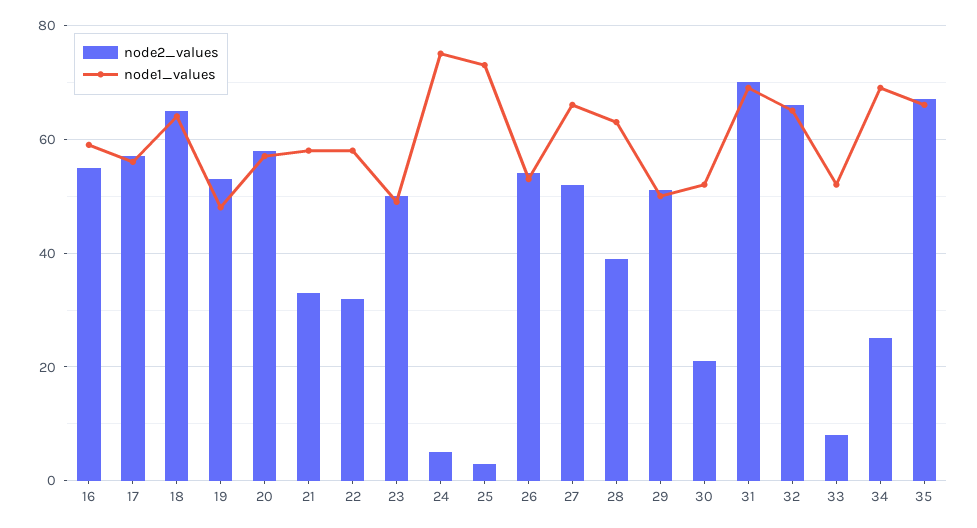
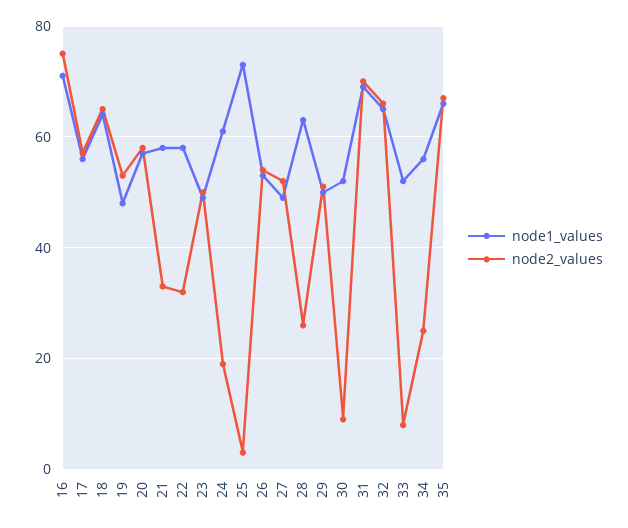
node2_values, 16: 55 -> 75
node1_values, 16: 60 -> 70
node2_values, 24: 5 -> 20
node1_values, 24: 75 -> 60
node1_values, 27: 65 -> 50
node2_values, 28: 40 -> 25
node2_values, 30: 20 -> 10
node1_values, 34: 70 -> 55

